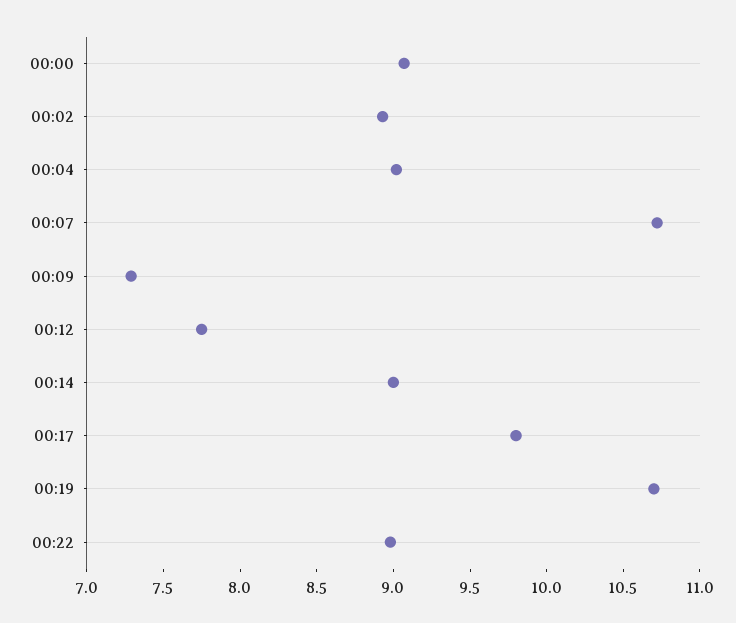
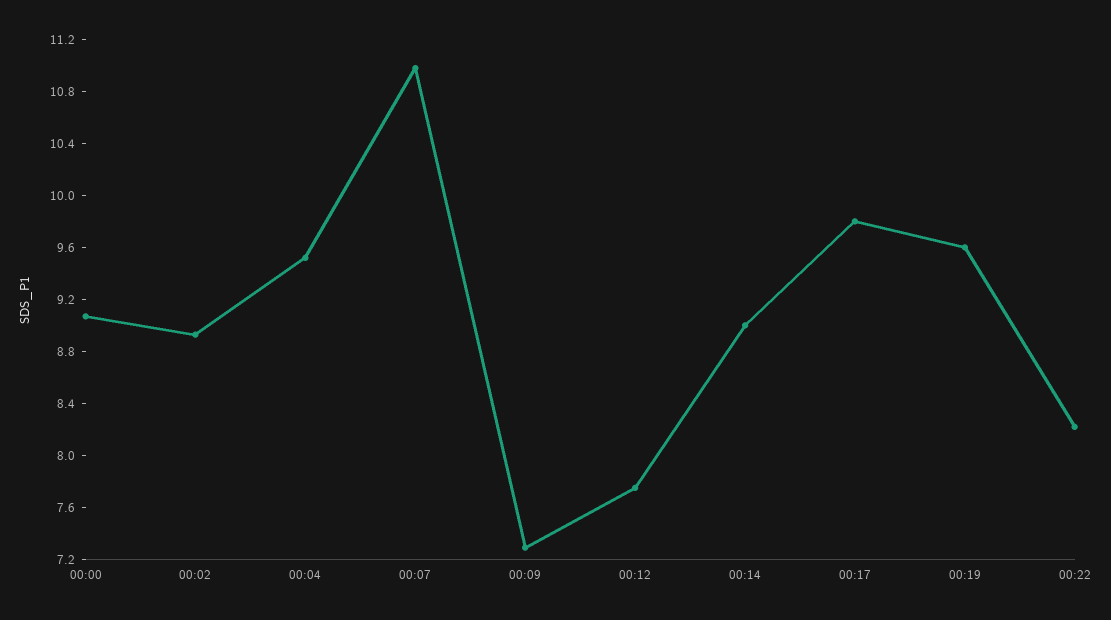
00:04: 9 -> 9.5
00:07: 10.7 -> 11
00:19: 10.7 -> 9.6
00:22: 9 -> 8.2

